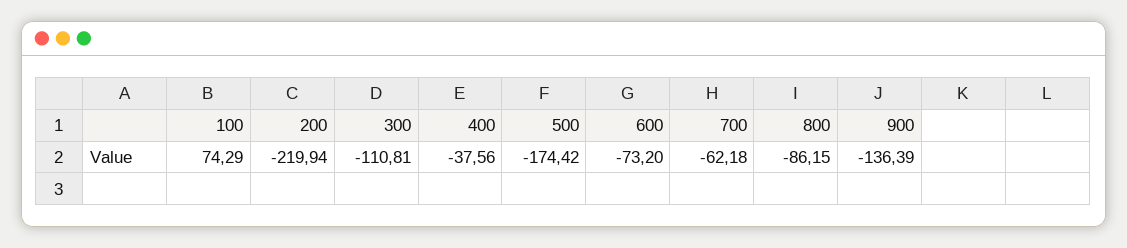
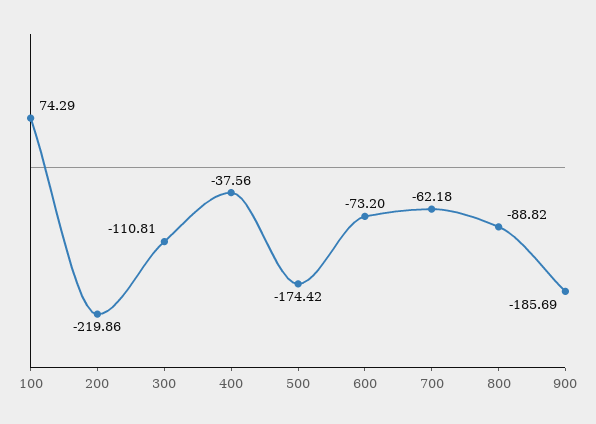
200: -219.94 -> -219.86
800: -86.15 -> -88.82
900: -136.39 -> -185.69

